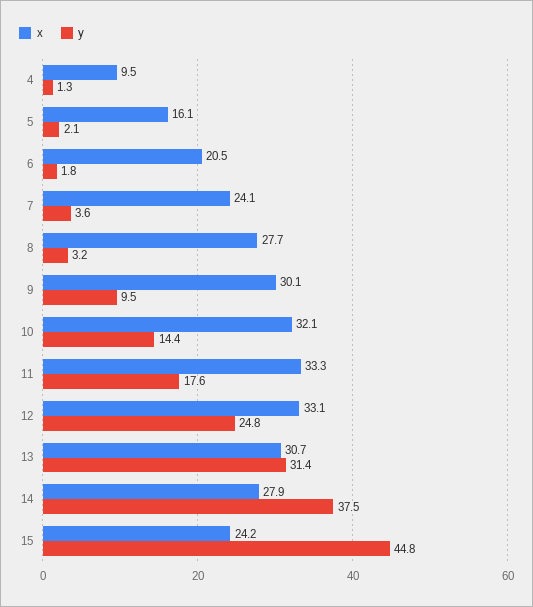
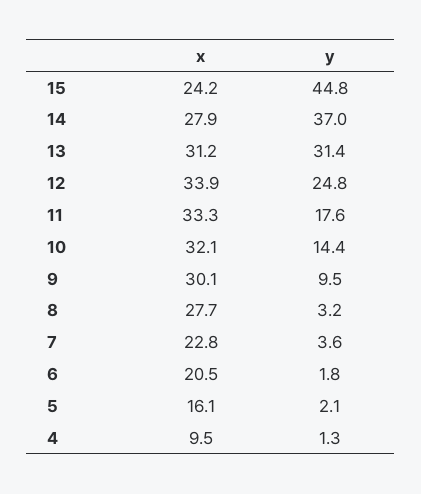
x, 7: 24.1 -> 22.8
x, 12: 33.1 -> 33.9
x, 13: 30.7 -> 31.2
y, 14: 37.5 -> 37

